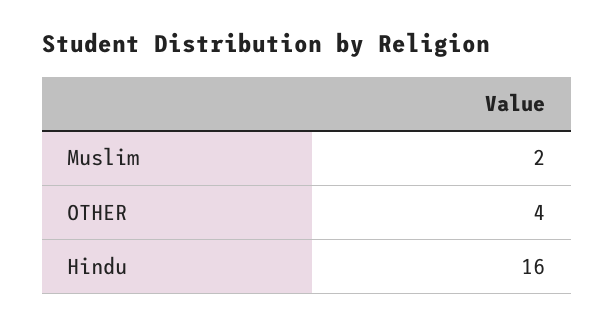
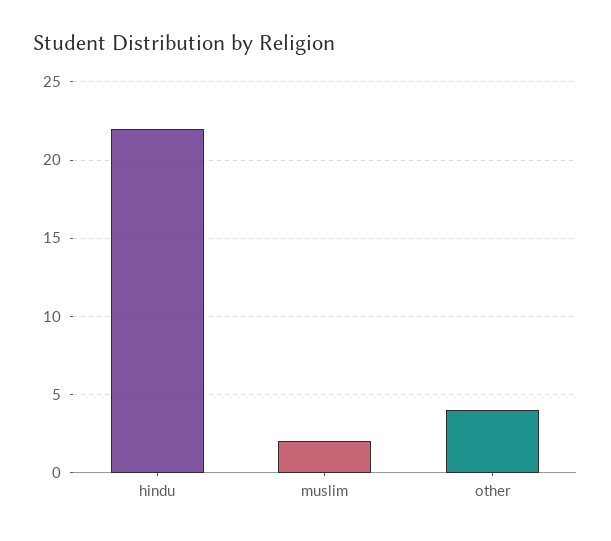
Hindu: 16 -> 22

